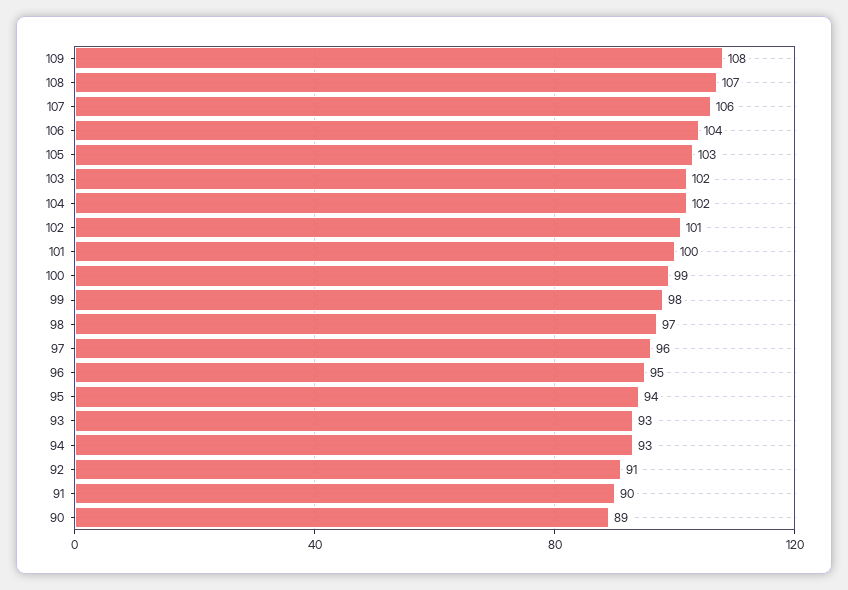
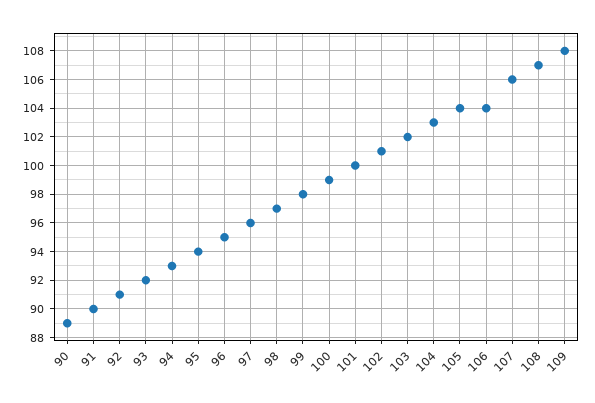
105: 103 -> 104
104: 102 -> 103
93: 93 -> 92

